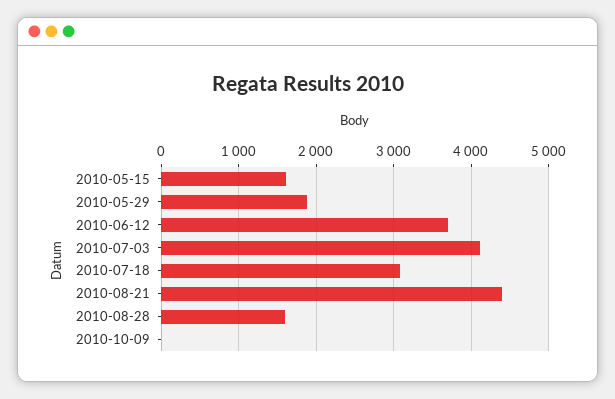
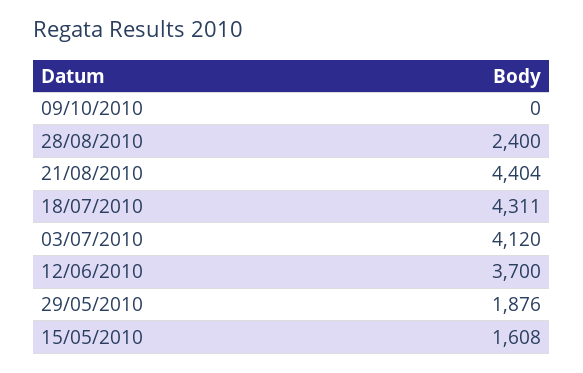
2010-07-18: 3100 -> 4311
2010-08-28: 1600 -> 2400

